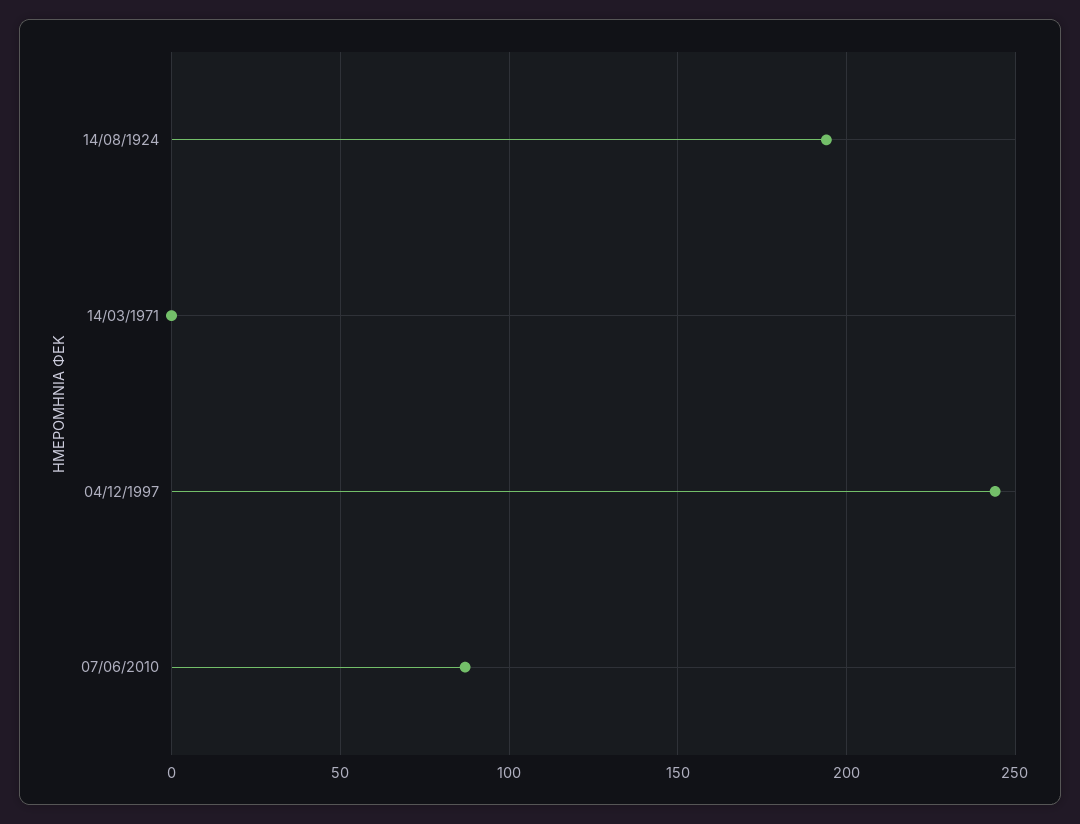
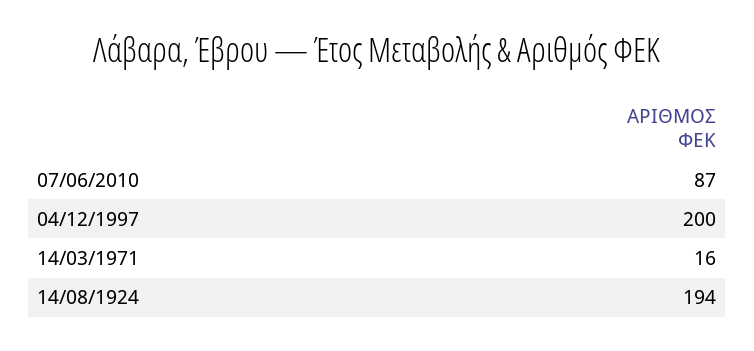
14/03/1971: 0 -> 16
04/12/1997: 245 -> 200

